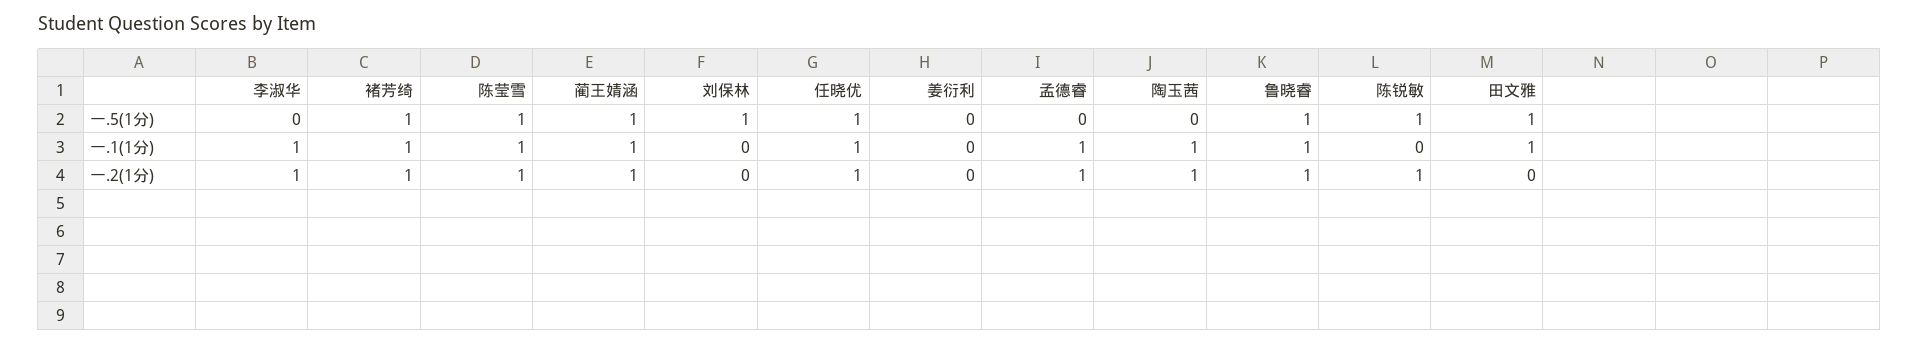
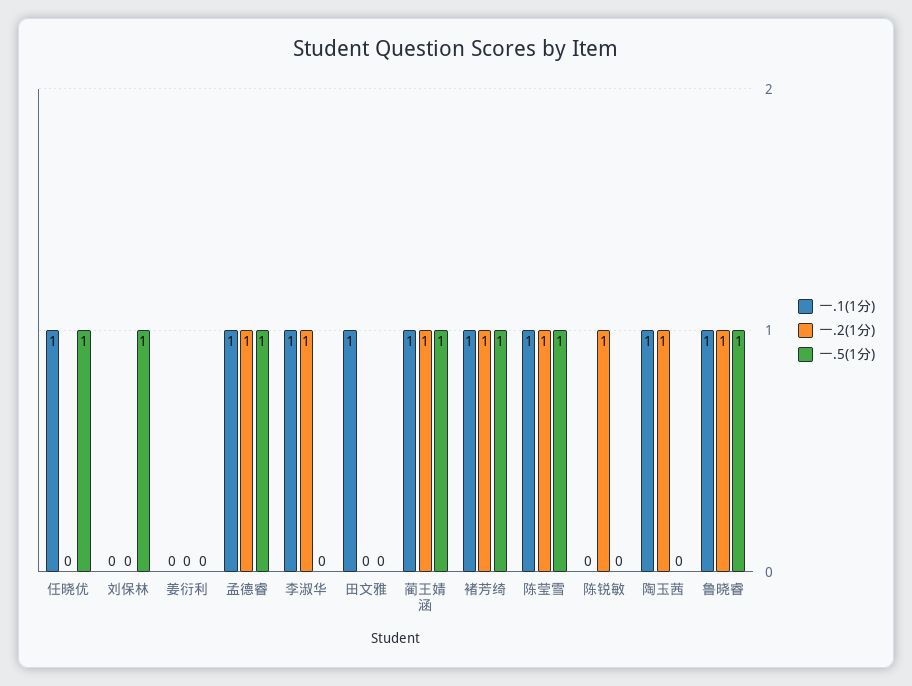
一.5(1分), 孟德睿: 0 -> 1
一.5(1分), 陈锐敏: 1 -> 0
一.5(1分), 田文雅: 1 -> 0
一.2(1分), 任晓优: 1 -> 0

